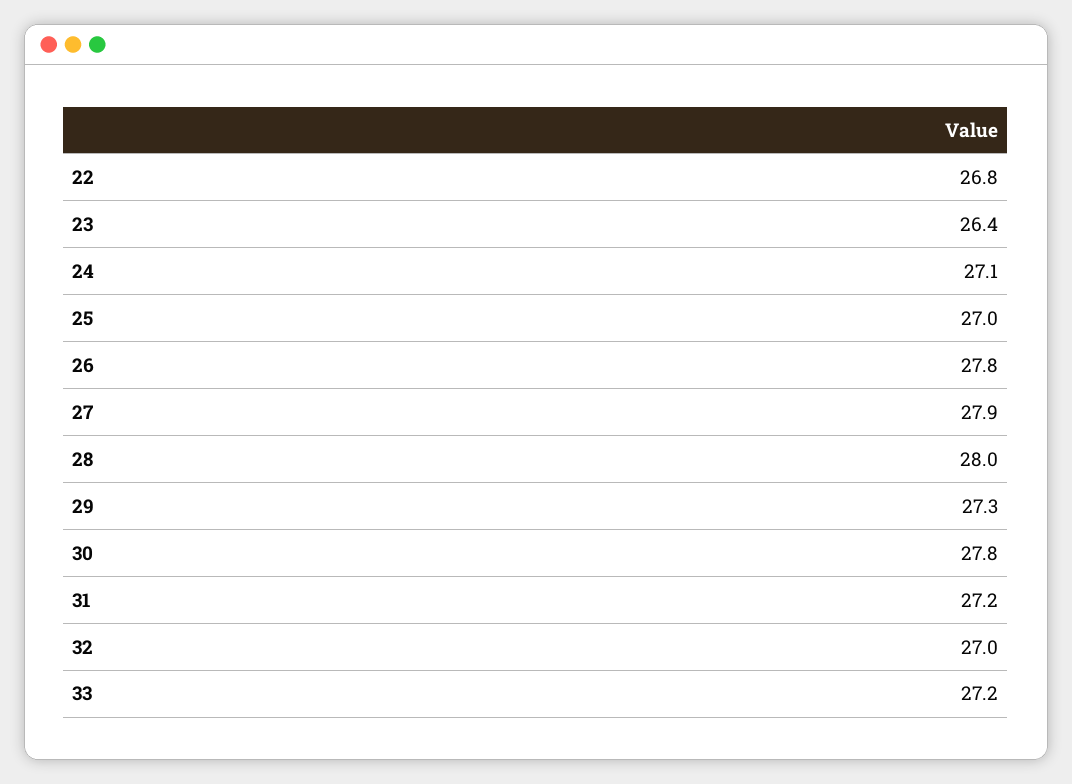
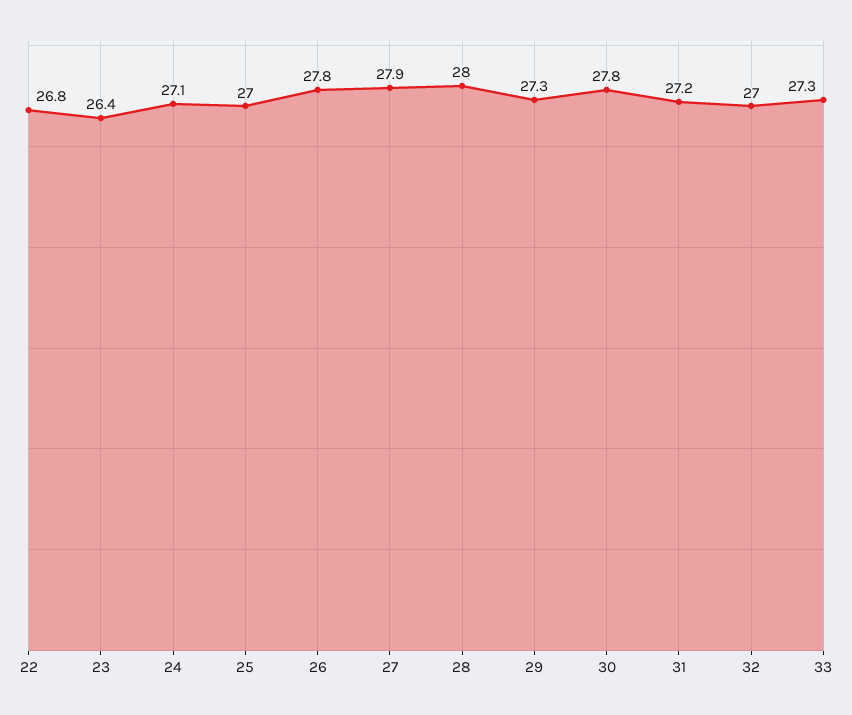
33: 27.2 -> 27.3

